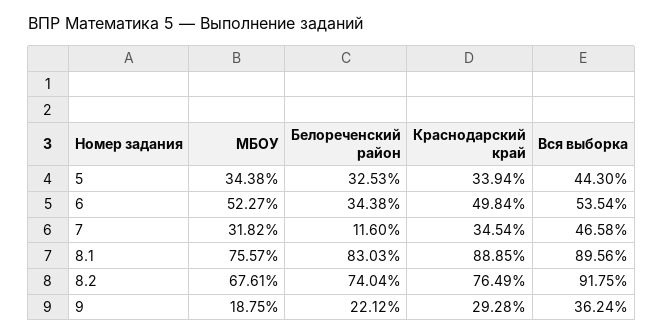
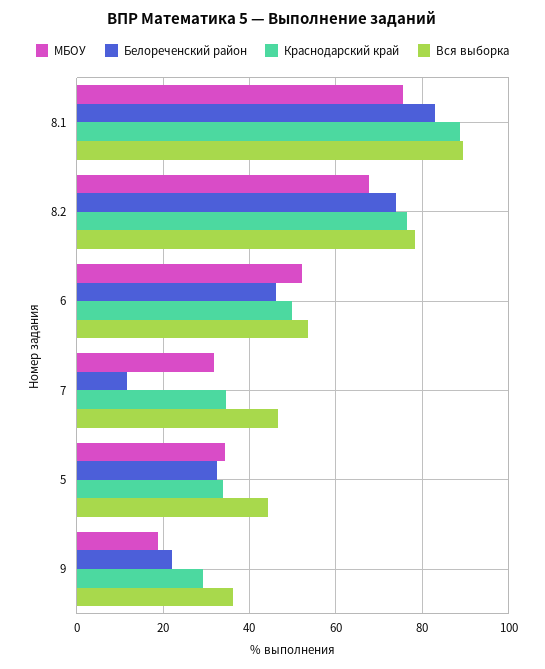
Белореченский район, 6: 34.38 -> 46
Вся выборка, 8.2: 91.75 -> 78

